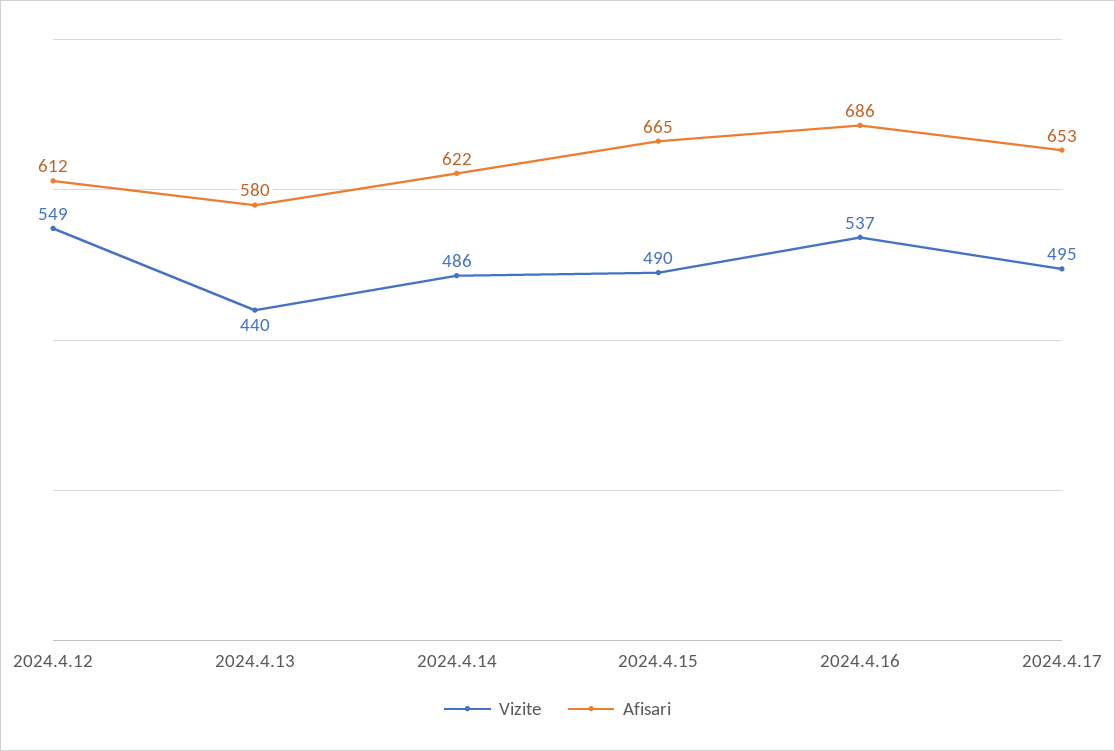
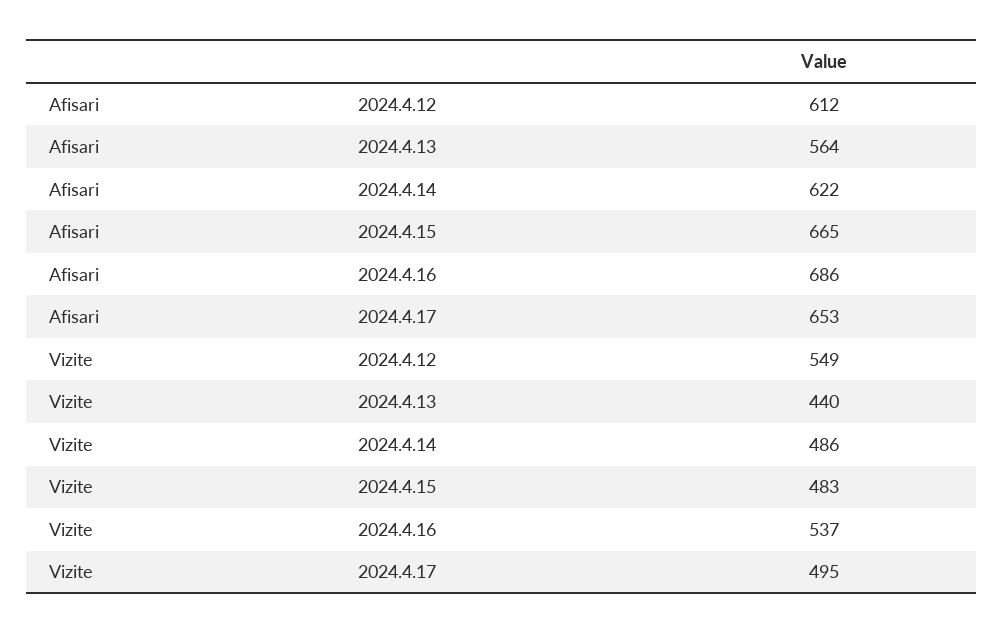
Afisari, 2024.4.13: 580 -> 564
Vizite, 2024.4.15: 490 -> 483

